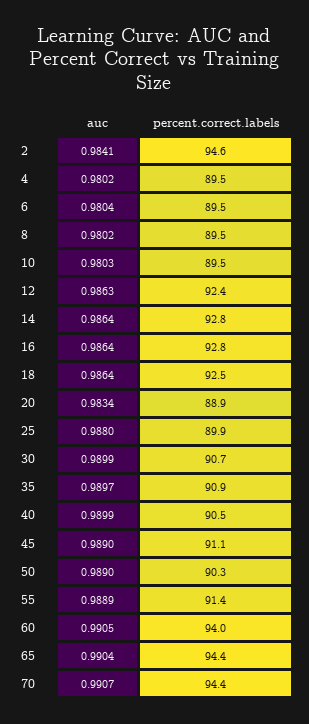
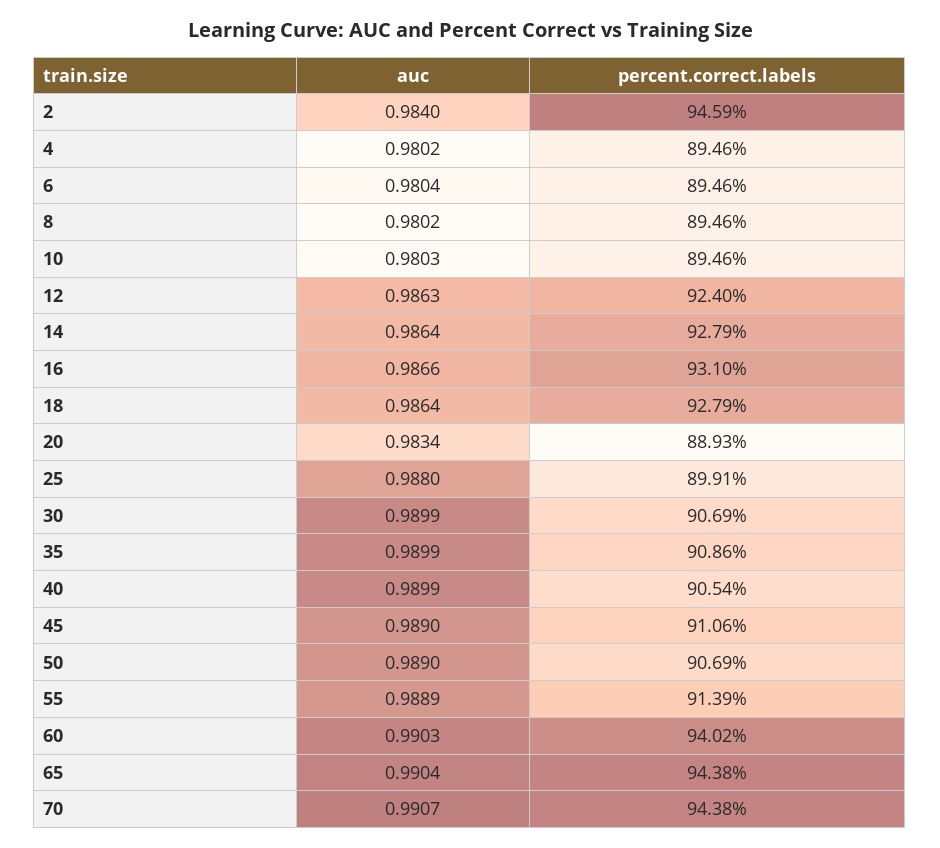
auc, 2: 0.9841 -> 0.984
auc, 16: 0.9864 -> 0.9866
percent.correct.labels, 16: 92.8 -> 93.1
percent.correct.labels, 18: 92.5 -> 92.79
auc, 35: 0.9897 -> 0.9899
percent.correct.labels, 50: 90.3 -> 90.69
auc, 60: 0.9905 -> 0.9903

